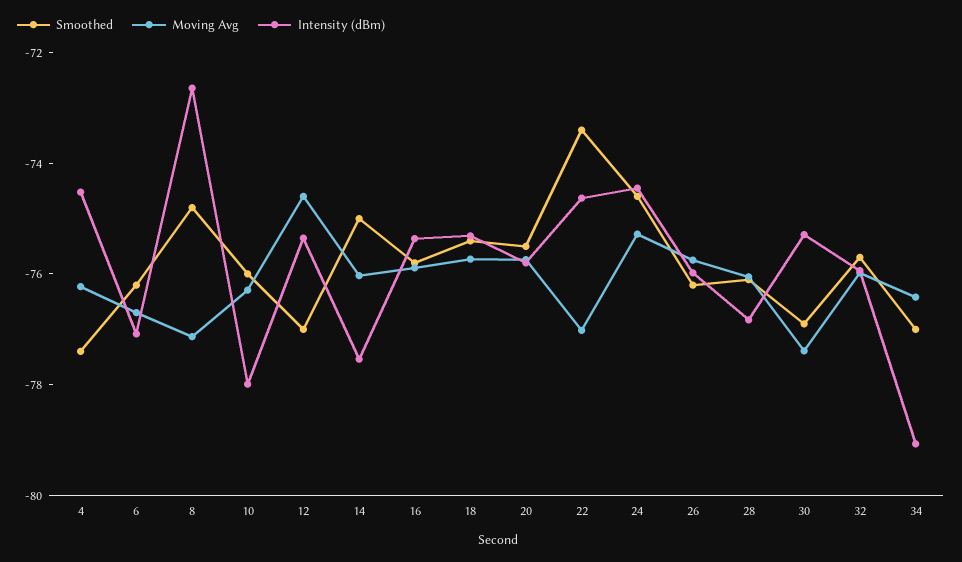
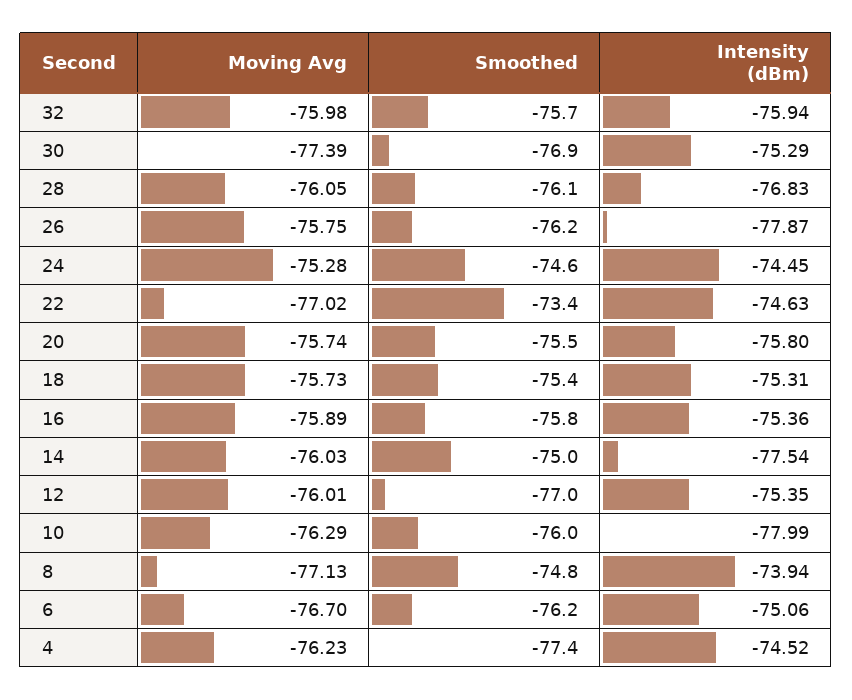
Intensity (dBm), 6: -77 -> -75.06
Intensity (dBm), 8: -72.5 -> -73.94
Moving Avg, 12: -74.5 -> -76.01
Intensity (dBm), 26: -76 -> -77.87
Smoothed, 34: -77 -> none
Moving Avg, 34: -76.5 -> none
Intensity (dBm), 34: -79 -> none

